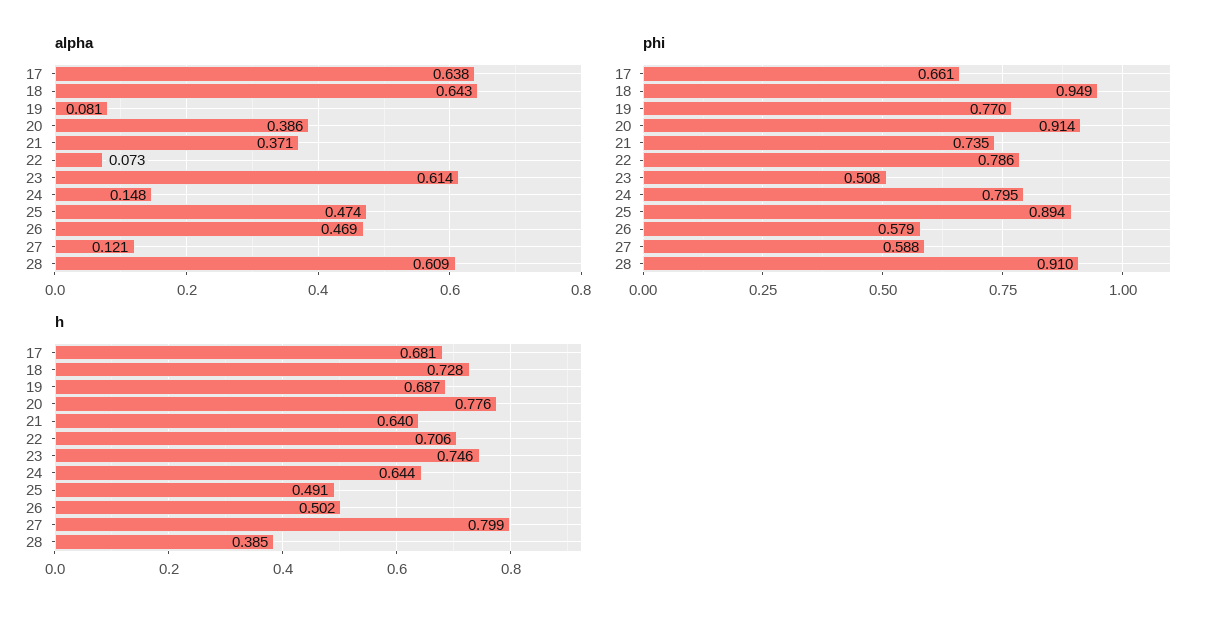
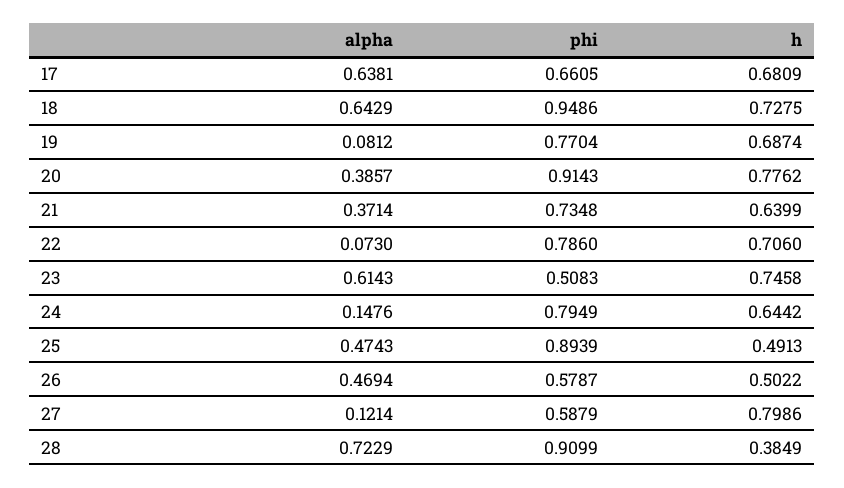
alpha, 28: 0.609 -> 0.7229

